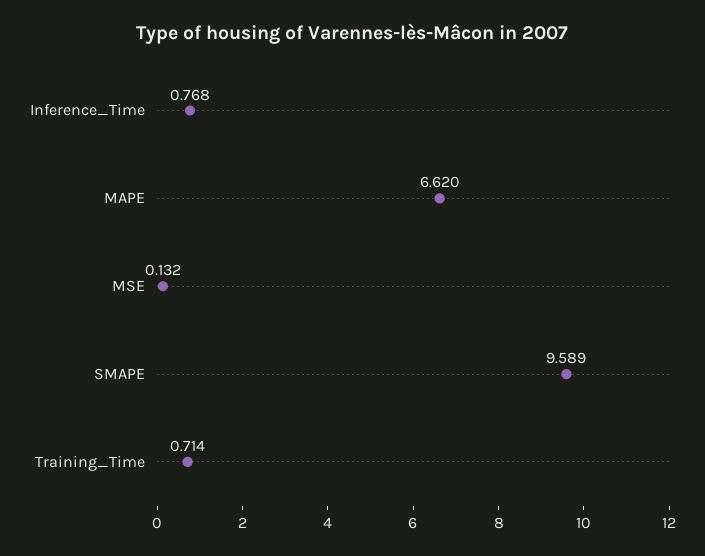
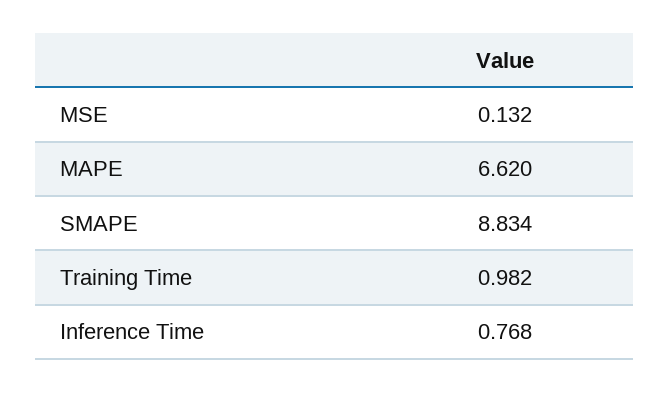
SMAPE: 9.589 -> 8.834
Training_Time: 0.714 -> 0.982

